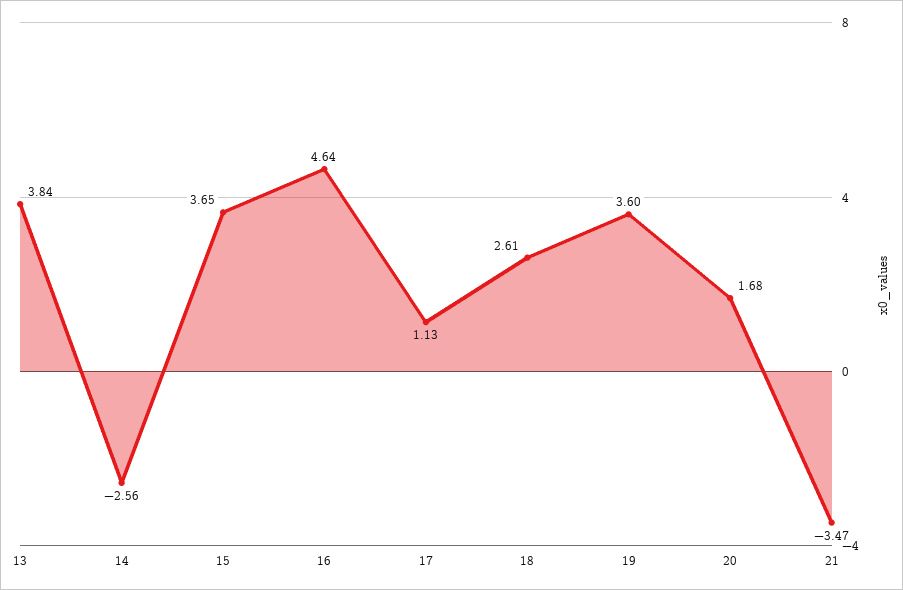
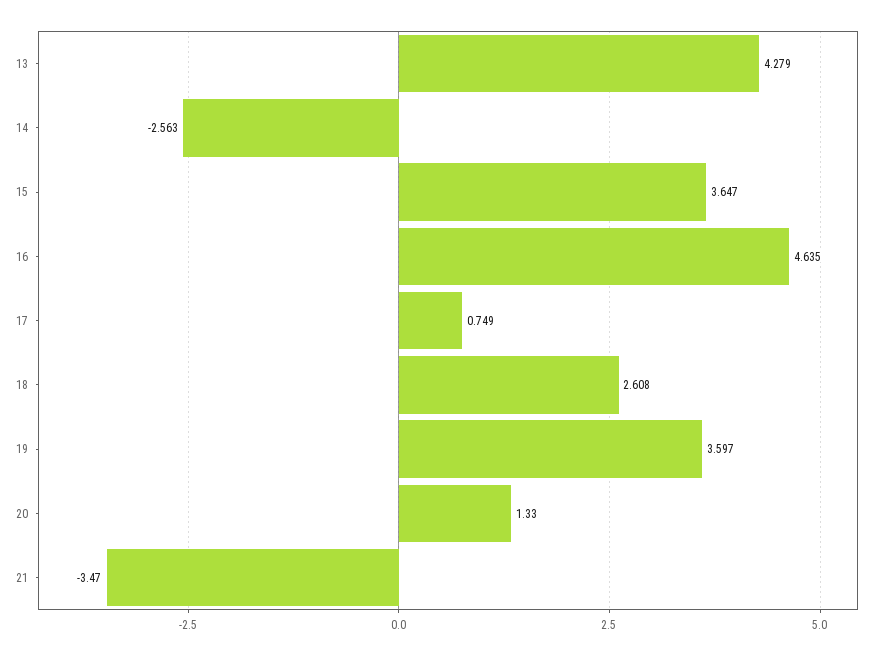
13: 3.84 -> 4.279
17: 1.13 -> 0.749
20: 1.68 -> 1.33

